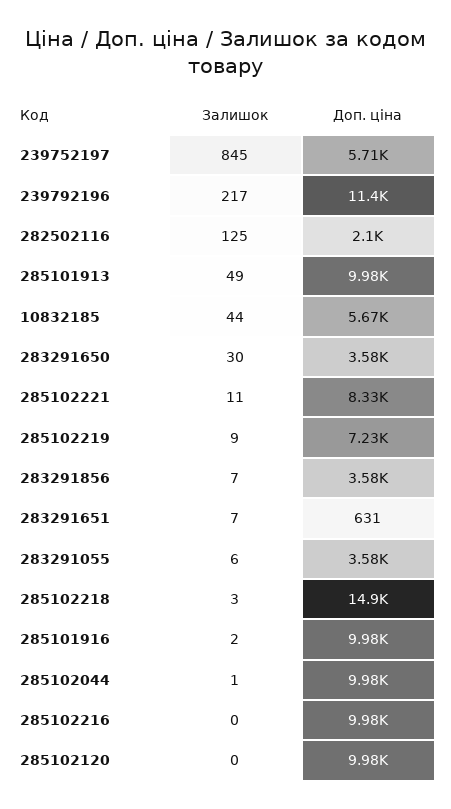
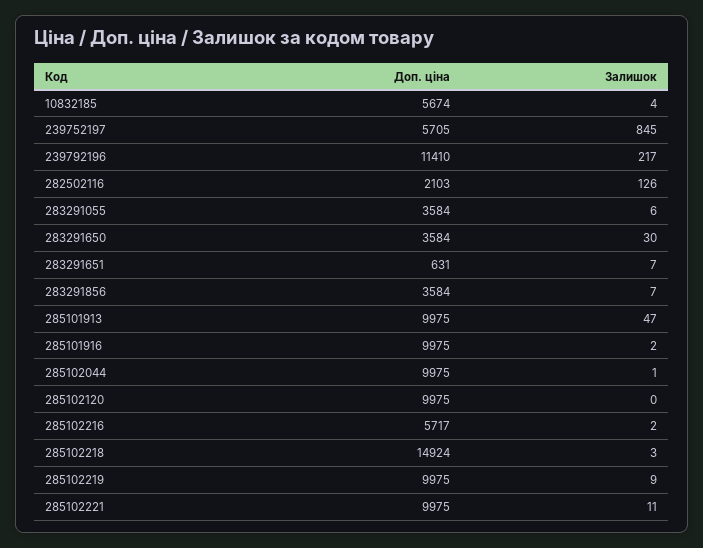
Залишок, 282502116: 125 -> 126
Залишок, 285101913: 49 -> 47
Залишок, 10832185: 44 -> 4
Доп. ціна, 285102221: 8330 -> 9975
Доп. ціна, 285102219: 7230 -> 9975
Залишок, 285102216: 0 -> 2
Доп. ціна, 285102216: 9980 -> 5717

